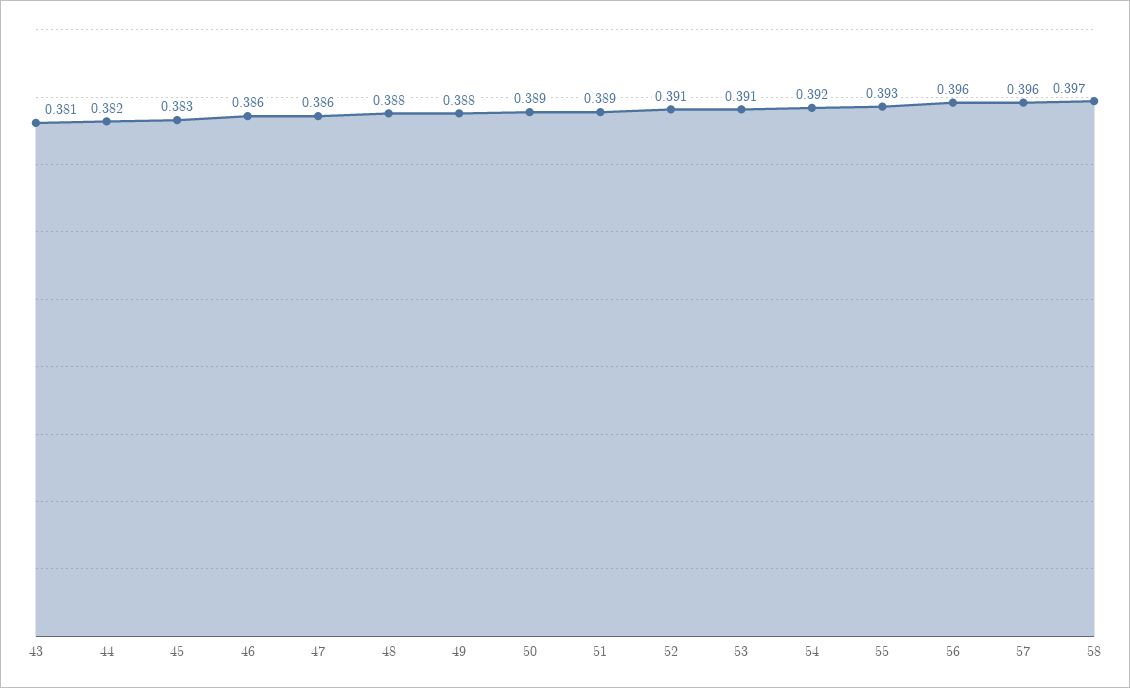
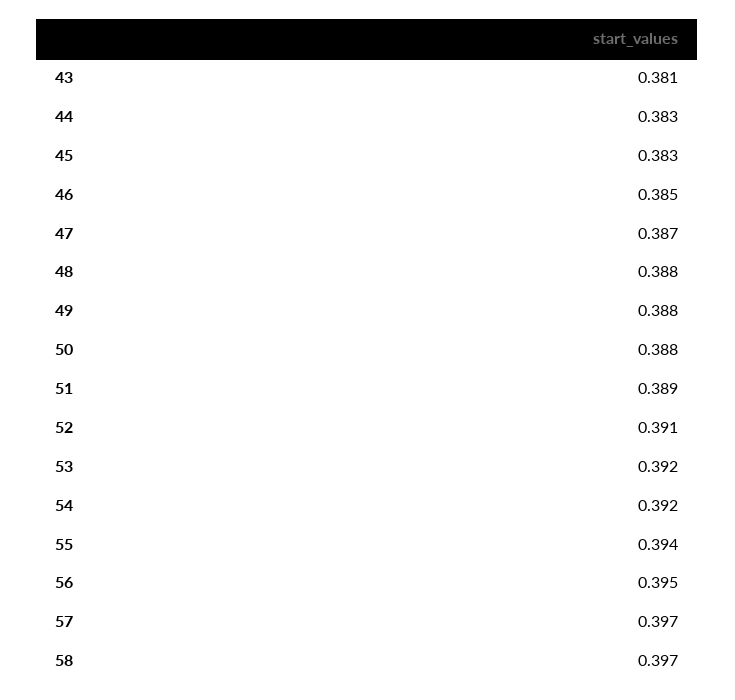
44: 0.382 -> 0.383
46: 0.386 -> 0.385
47: 0.386 -> 0.387
50: 0.389 -> 0.388
53: 0.391 -> 0.392
55: 0.393 -> 0.394
56: 0.396 -> 0.395
57: 0.396 -> 0.397

